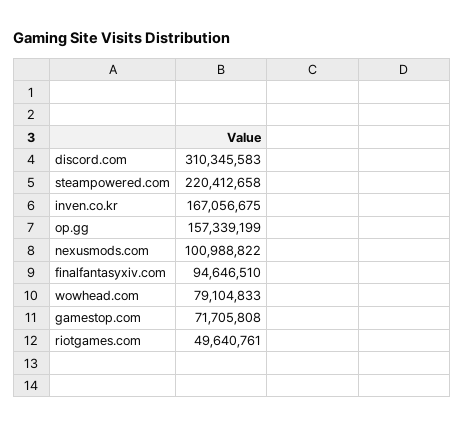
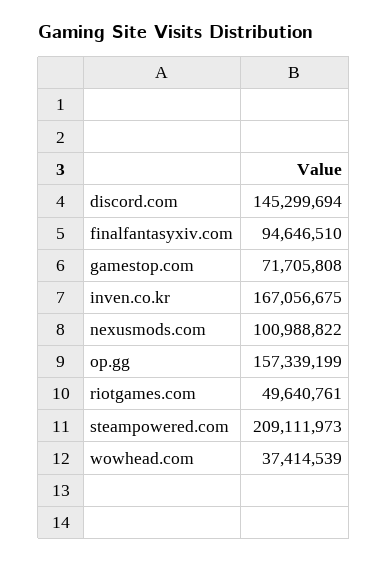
discord.com: 310345583 -> 145299694
steampowered.com: 220412658 -> 209111973
wowhead.com: 79104833 -> 37414539

